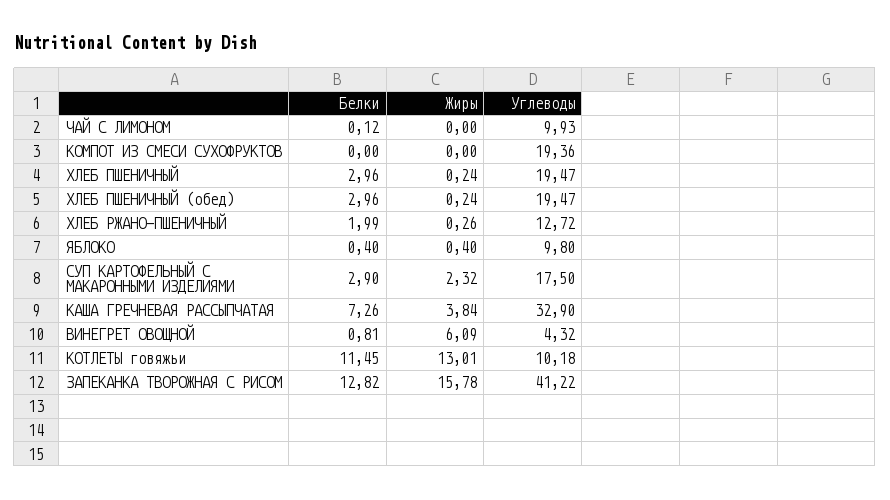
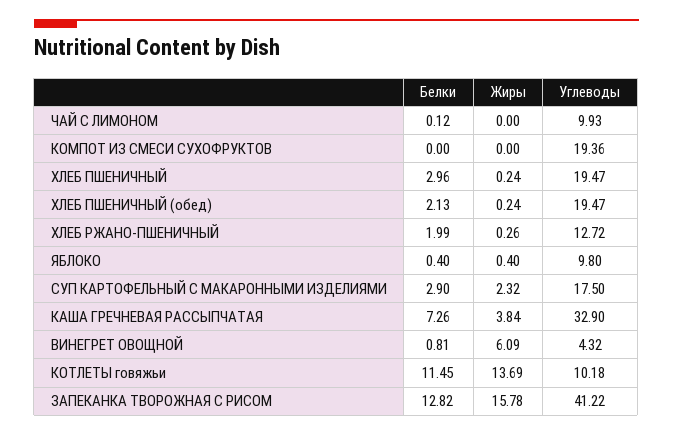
Белки, ХЛЕБ ПШЕНИЧНЫЙ (обед): 2.96 -> 2.13
Жиры, КОТЛЕТЫ говяжьи: 13.01 -> 13.69

